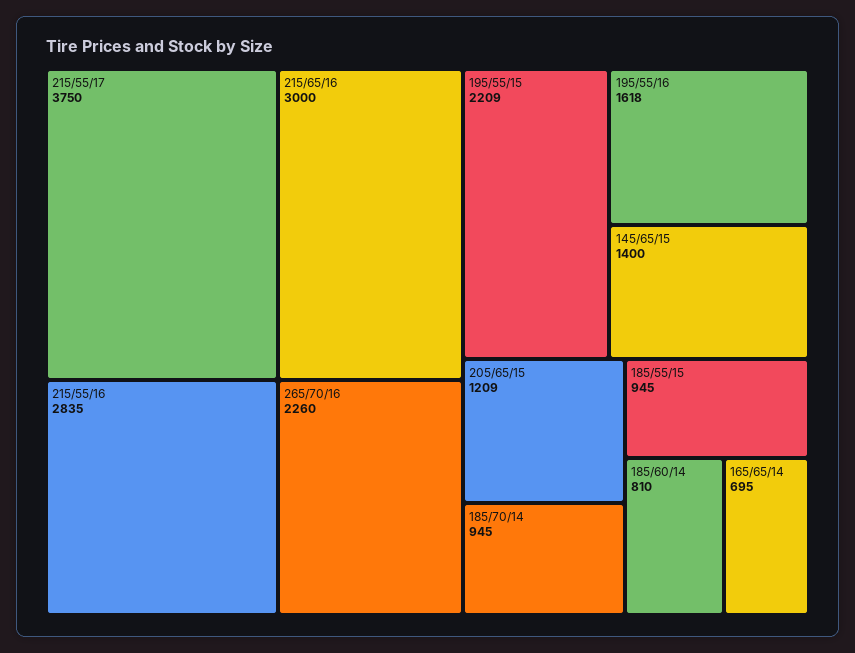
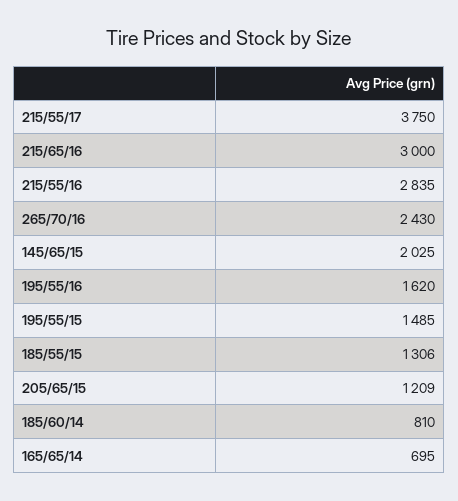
265/70/16: 2260 -> 2430
195/55/15: 2209 -> 1485
195/55/16: 1618 -> 1620
145/65/15: 1400 -> 2025
185/70/14: 945 -> none
185/55/15: 945 -> 1306

